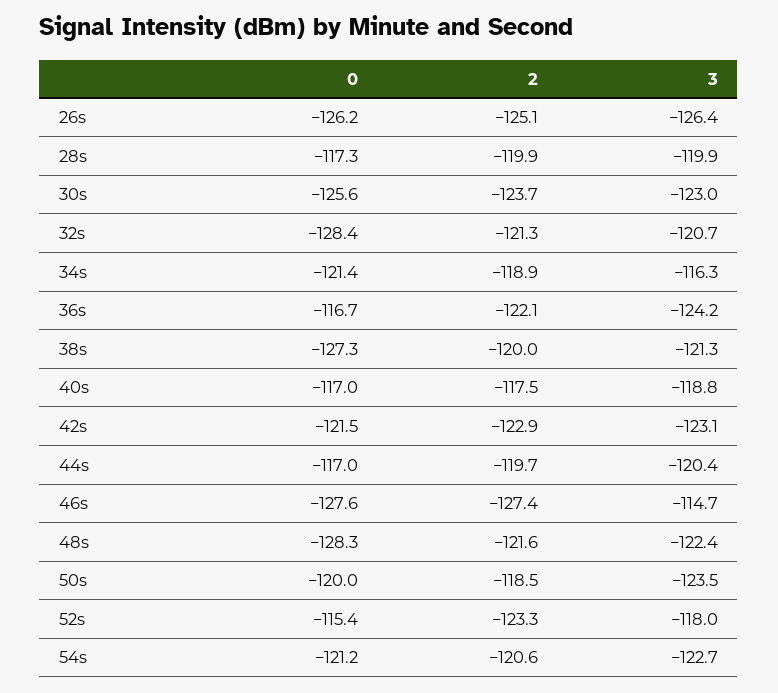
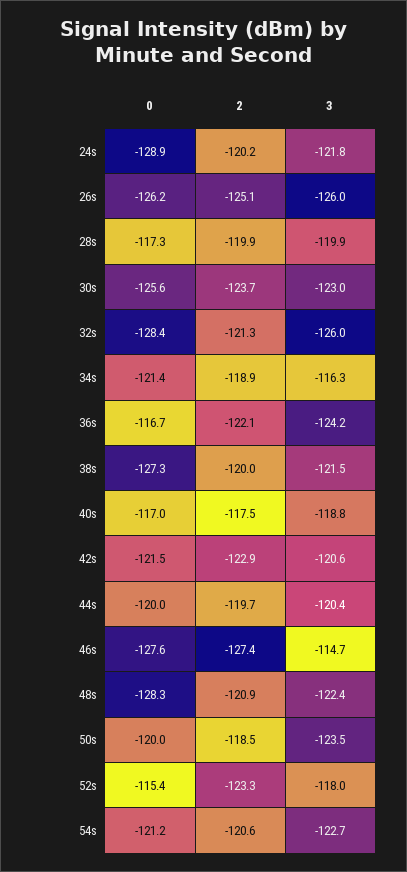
3, 26s: -126.4 -> -126
3, 32s: -120.7 -> -126
3, 38s: -121.3 -> -121.5
3, 42s: -123.1 -> -120.6
0, 44s: -117 -> -120
2, 48s: -121.6 -> -120.9
0, 24s: none -> -128.9
2, 24s: none -> -120.2
3, 24s: none -> -121.8

